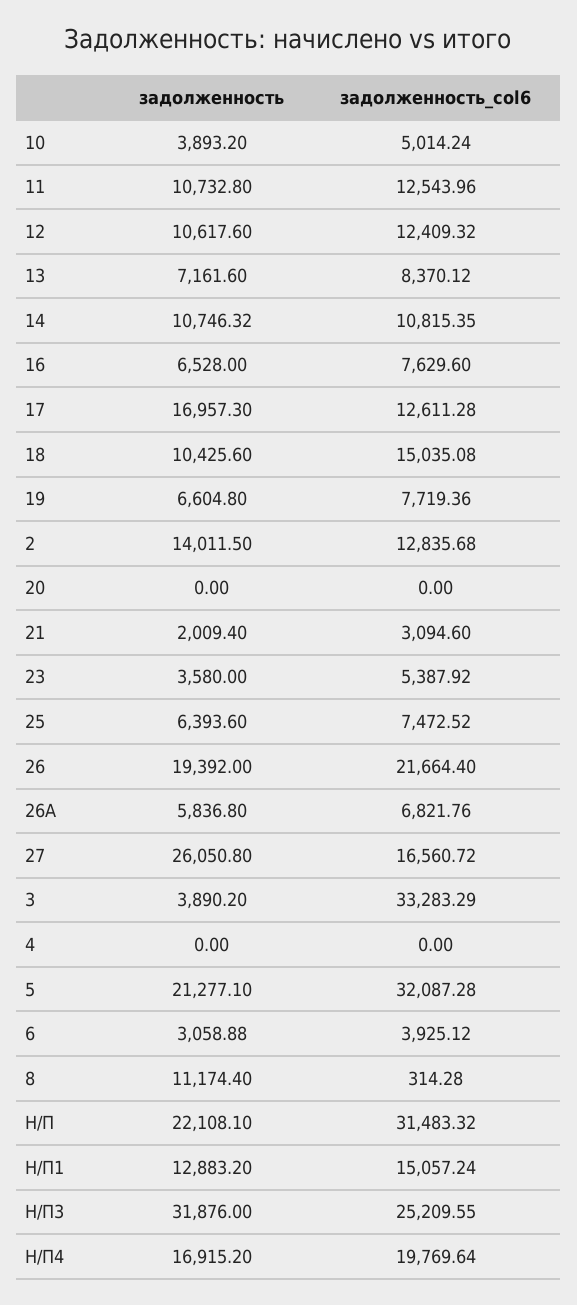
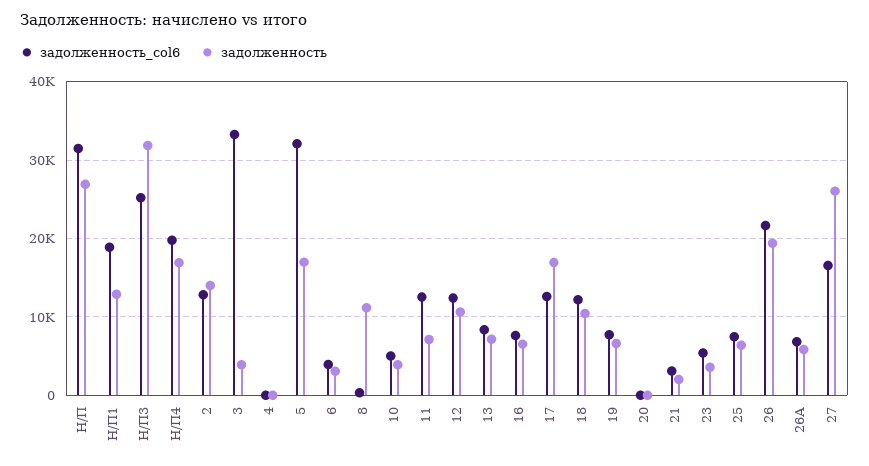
задолженность, 11: 10732.8 -> 7000
задолженность, 14: 10746.32 -> none
задолженность_col6, 14: 10815.35 -> none
задолженность_col6, 18: 15035.08 -> 12000
задолженность, 5: 21277.1 -> 17000
задолженность, Н/П: 22108.1 -> 27000
задолженность_col6, Н/П1: 15057.24 -> 19000

